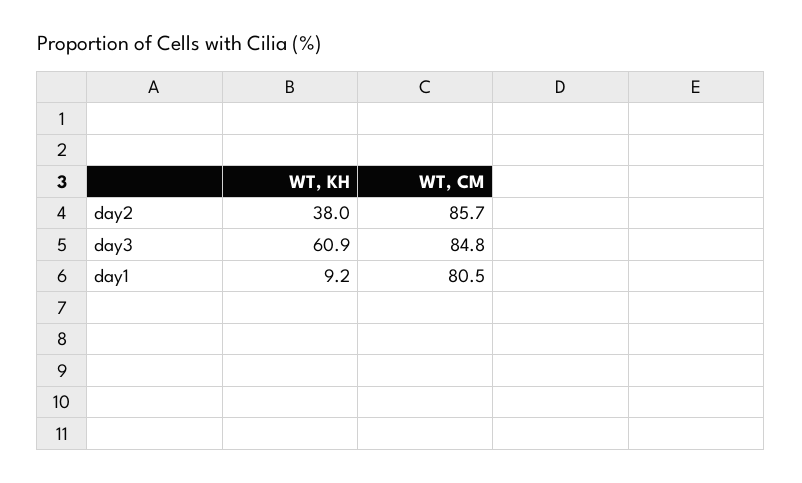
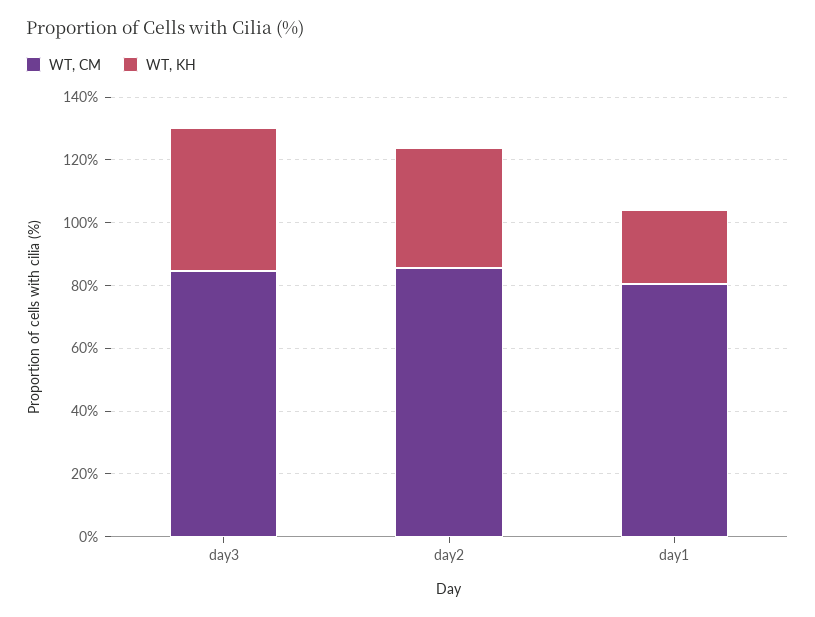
WT, KH, day3: 60.9 -> 45
WT, KH, day1: 9.2 -> 25

